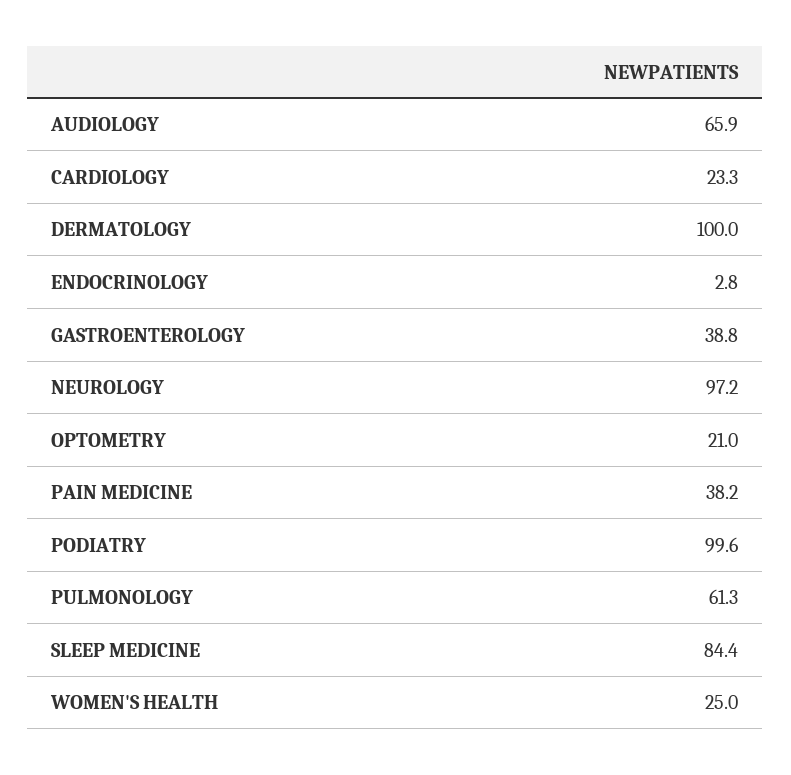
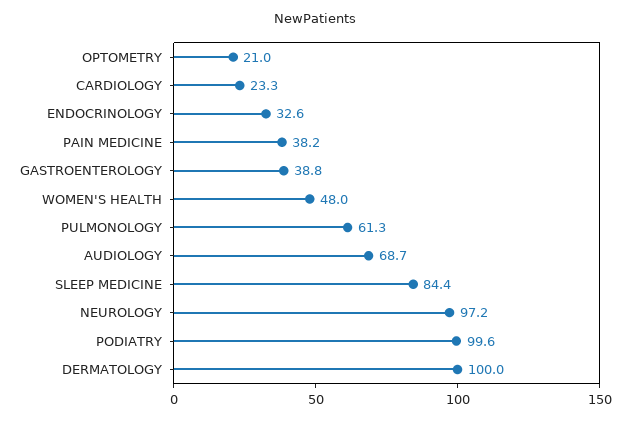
AUDIOLOGY: 65.9 -> 68.7
ENDOCRINOLOGY: 2.8 -> 32.6
WOMEN'S HEALTH: 25 -> 48

